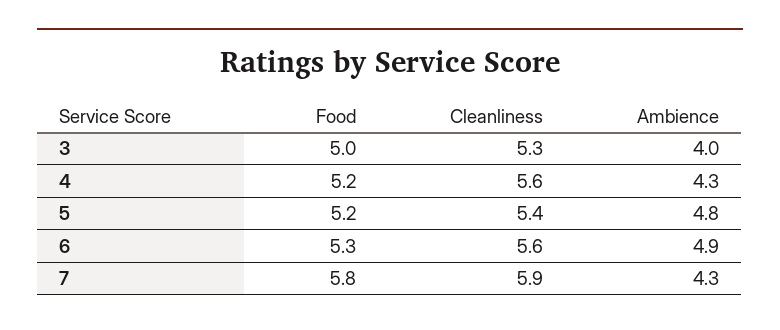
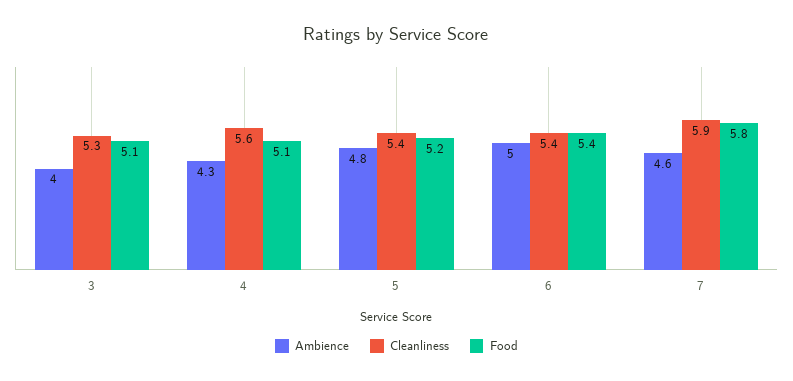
Food, 3: 5 -> 5.1
Food, 4: 5.2 -> 5.1
Food, 6: 5.3 -> 5.4
Cleanliness, 6: 5.6 -> 5.4
Ambience, 6: 4.9 -> 5
Ambience, 7: 4.3 -> 4.6

